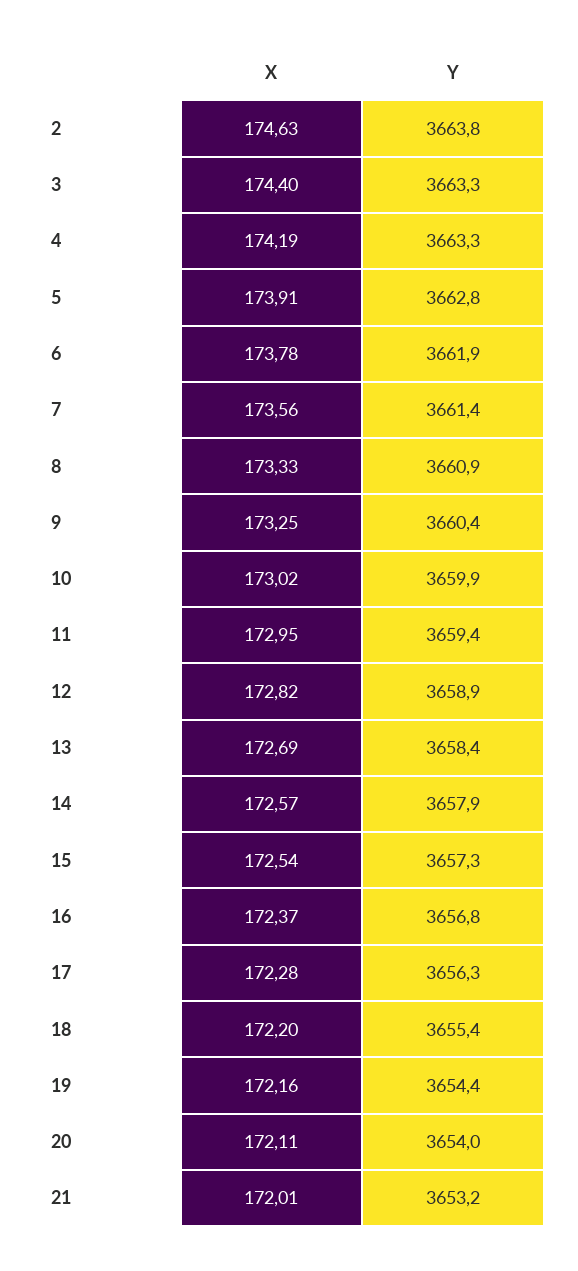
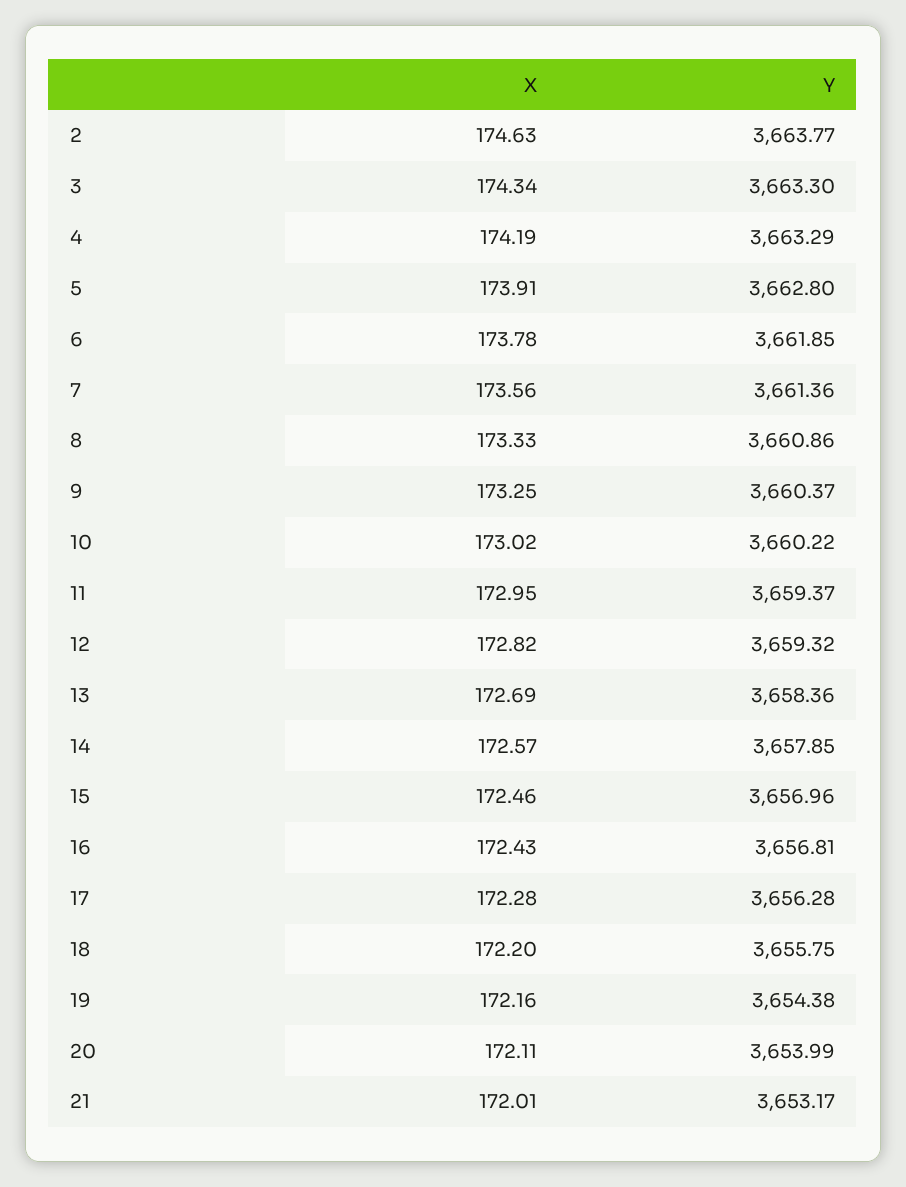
X, 3: 174.4 -> 174.34
Y, 10: 3659.9 -> 3660.22
Y, 12: 3658.9 -> 3659.32
X, 15: 172.54 -> 172.46
Y, 15: 3657.3 -> 3656.96
X, 16: 172.37 -> 172.43
Y, 18: 3655.4 -> 3655.75

